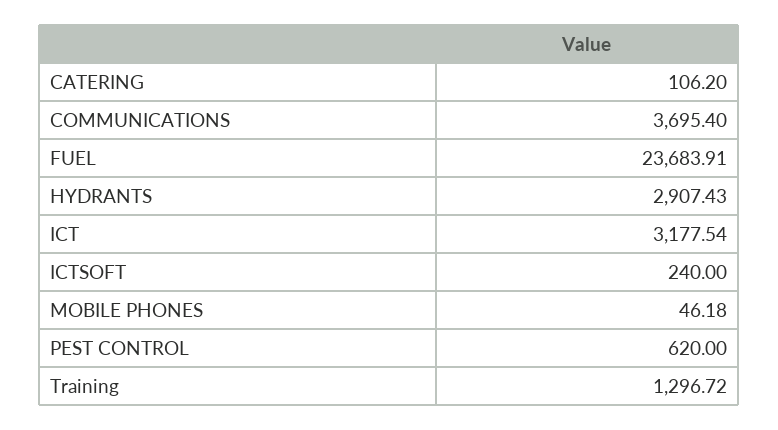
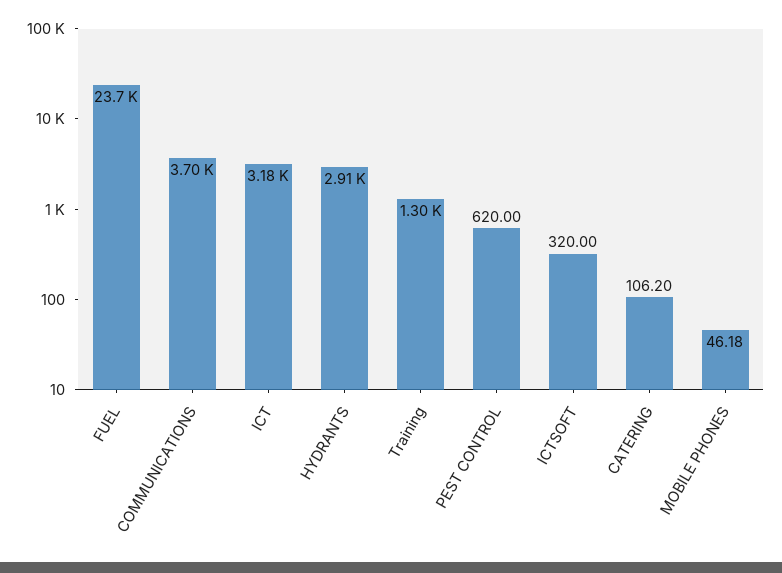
ICTSOFT: 240 -> 320

